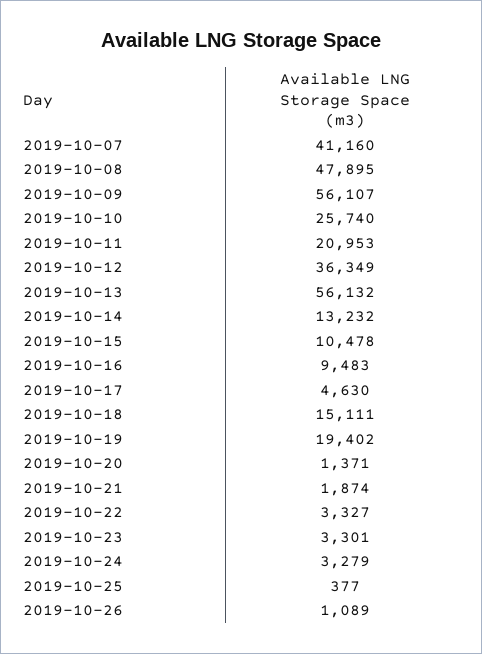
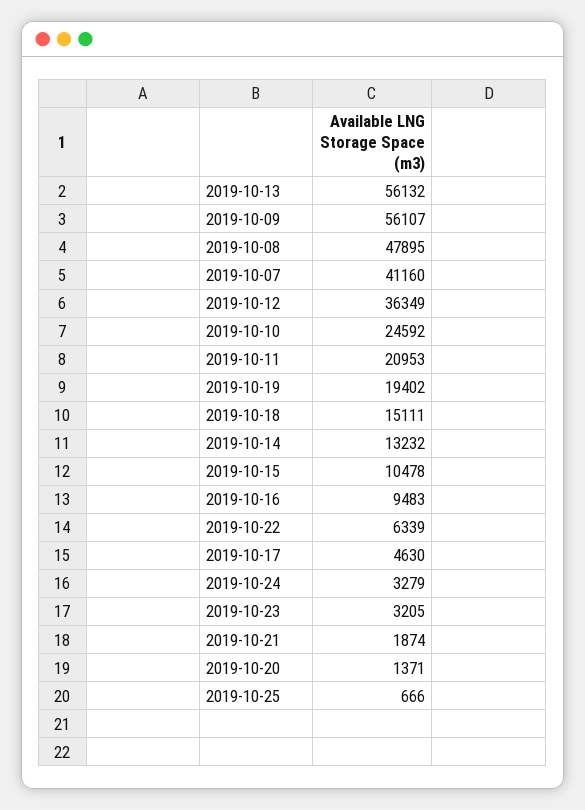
2019-10-10: 25740 -> 24592
2019-10-22: 3327 -> 6339
2019-10-23: 3301 -> 3205
2019-10-25: 377 -> 666
2019-10-26: 1089 -> none

